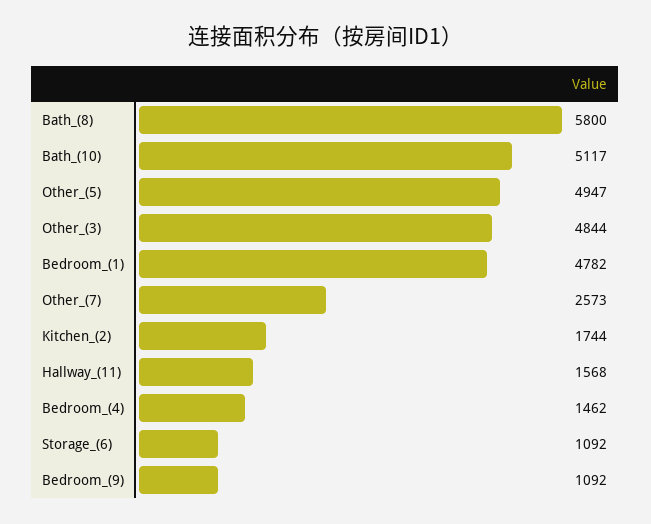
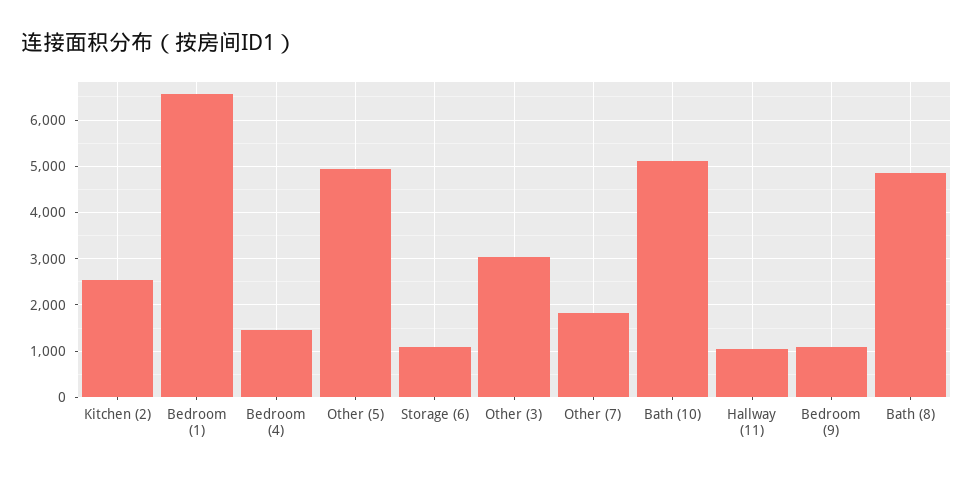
Bath_(8): 5800 -> 4800
Other_(3): 4844 -> 3000
Bedroom_(1): 4782 -> 6600
Other_(7): 2573 -> 1800
Kitchen_(2): 1744 -> 2600
Hallway_(11): 1568 -> 1000

